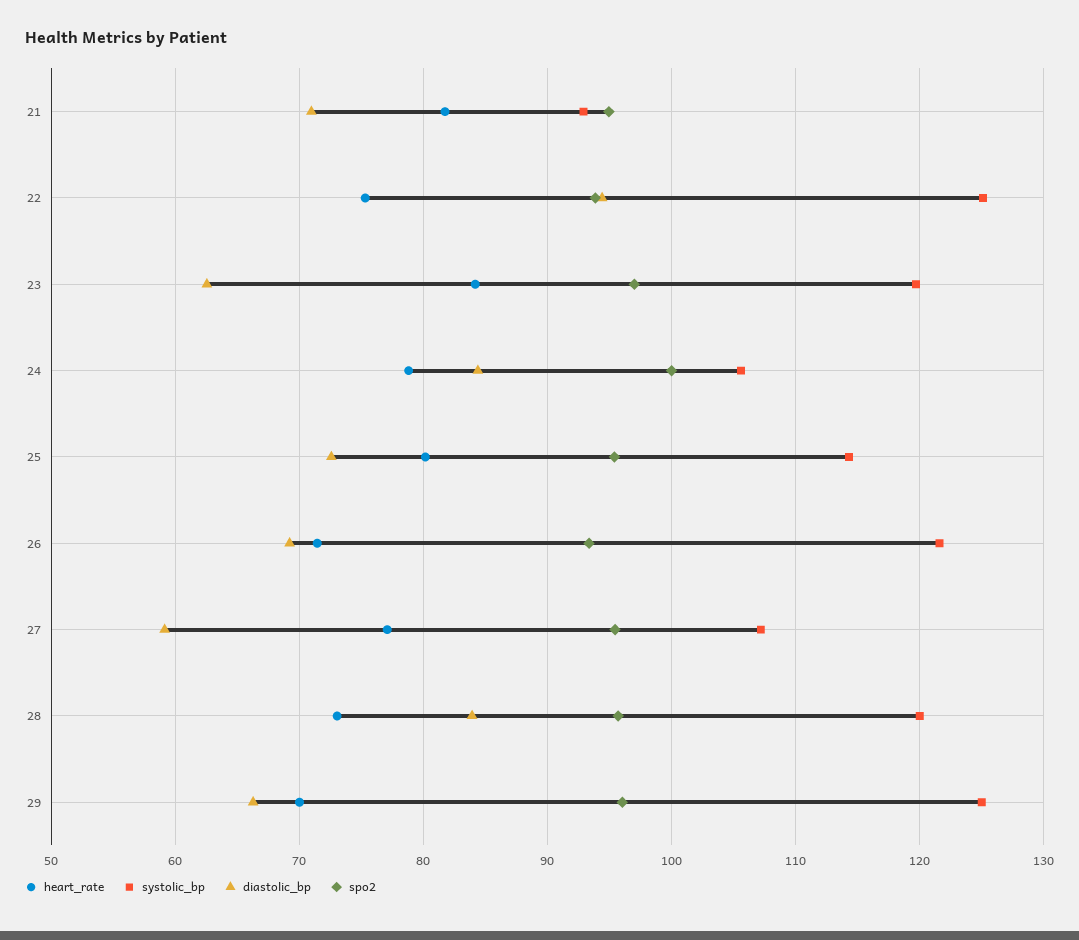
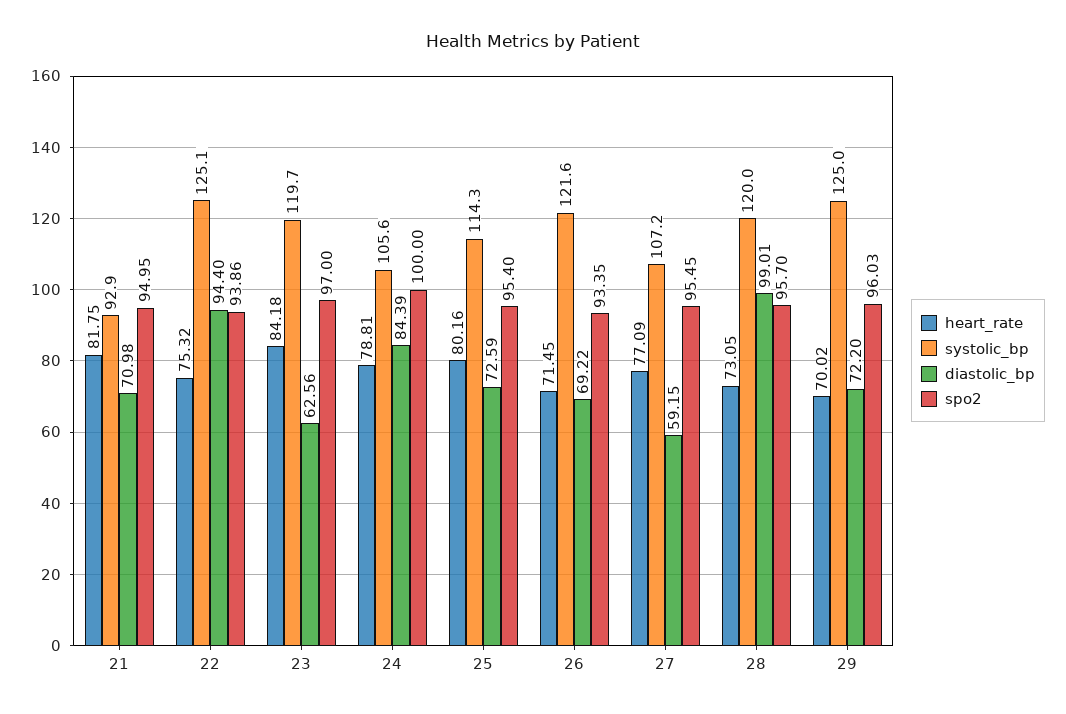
diastolic_bp, 28: 84 -> 99.01
diastolic_bp, 29: 66 -> 72.2

